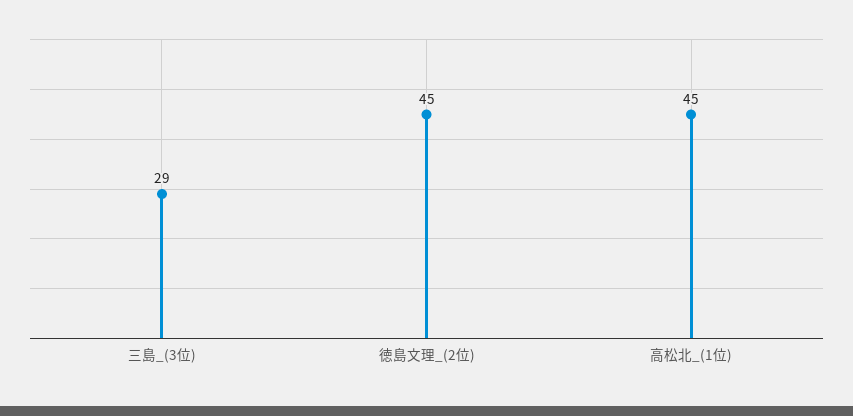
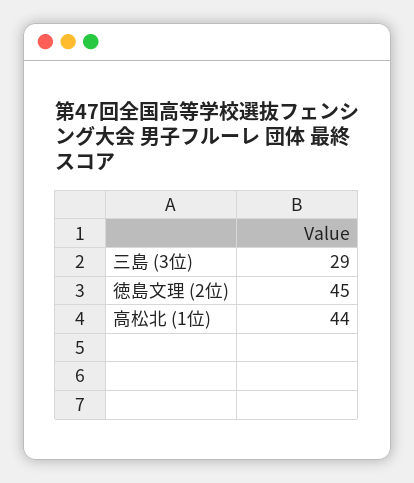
高松北_(1位): 45 -> 44

